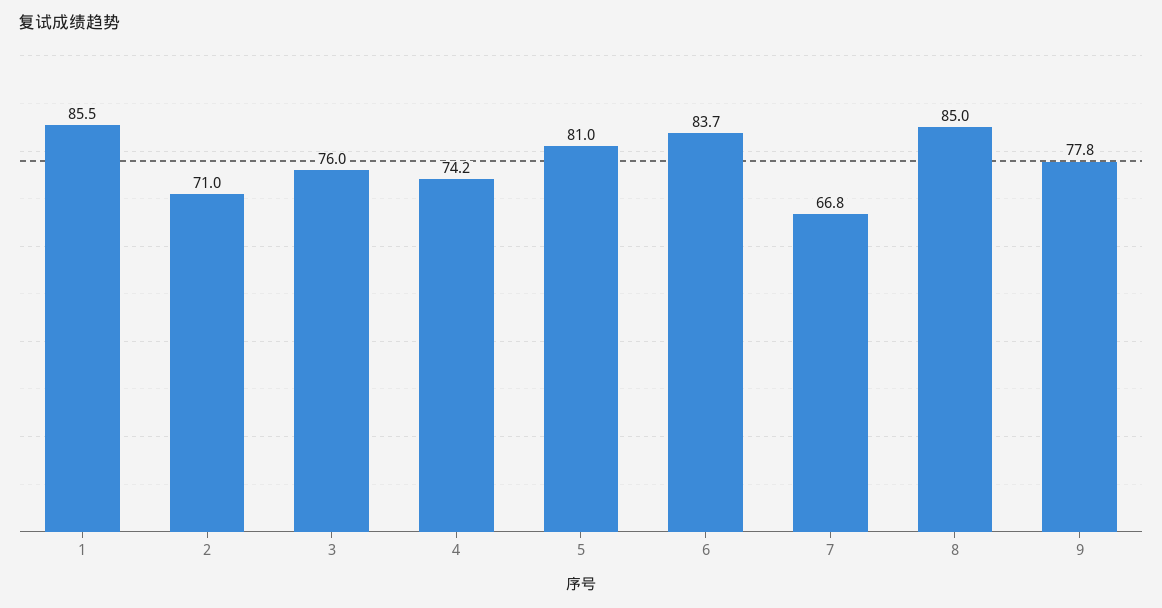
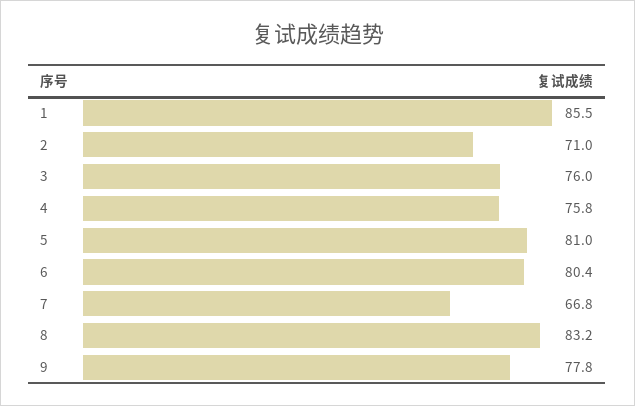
4: 74.2 -> 75.8
6: 83.7 -> 80.4
8: 85 -> 83.2

